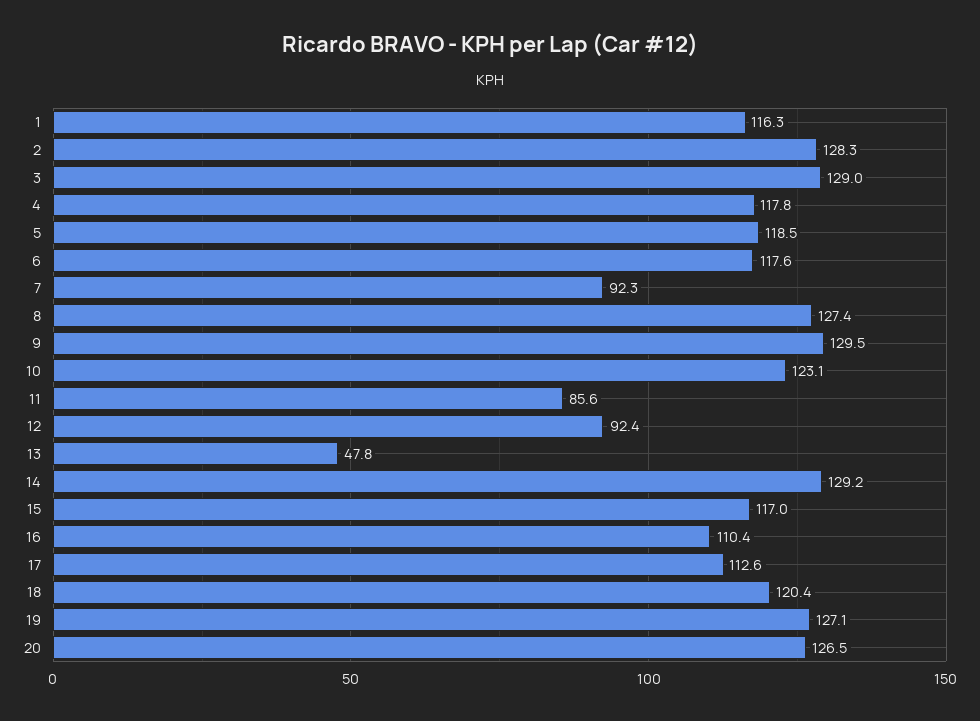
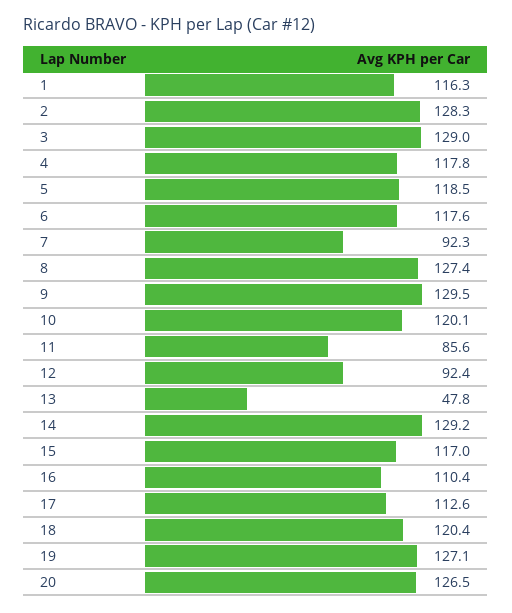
10: 123.1 -> 120.1

